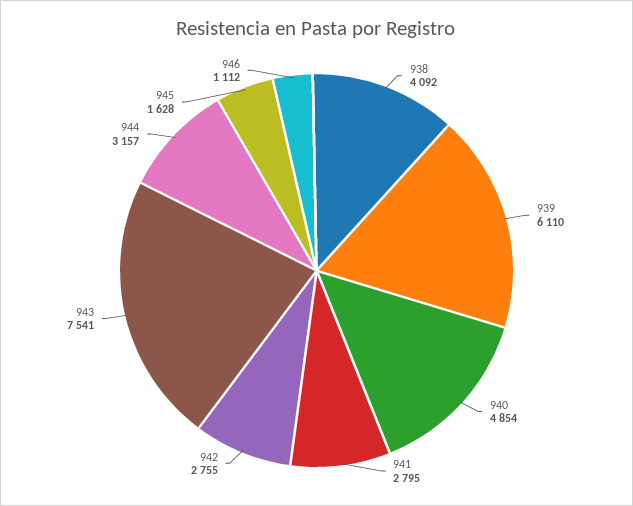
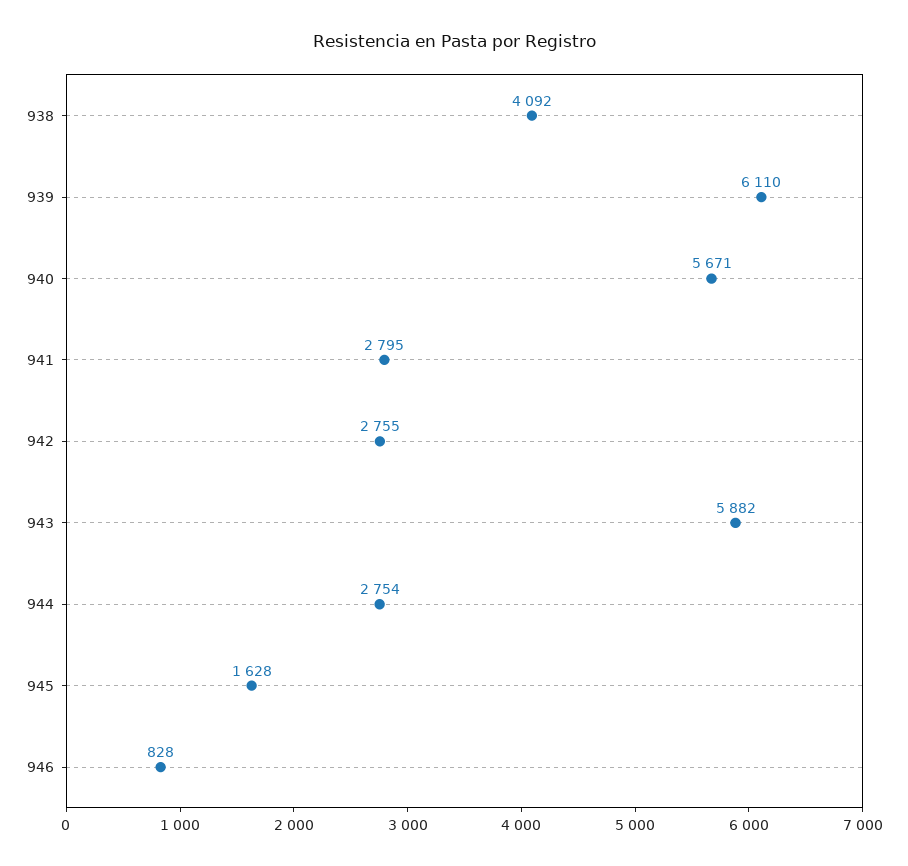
940: 4854 -> 5671
943: 7541 -> 5882
944: 3157 -> 2754
946: 1112 -> 828

